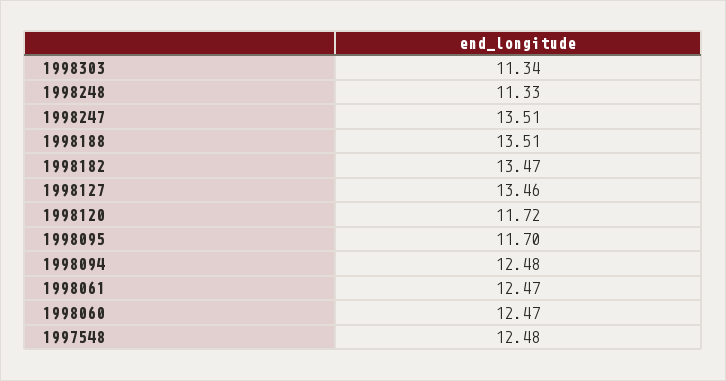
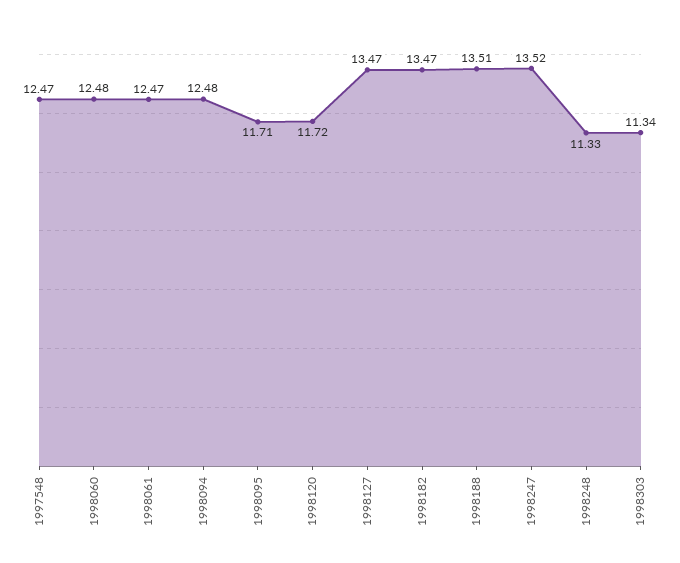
1998247: 13.51 -> 13.52
1998127: 13.46 -> 13.47
1998095: 11.7 -> 11.71
1998060: 12.47 -> 12.48
1997548: 12.48 -> 12.47

